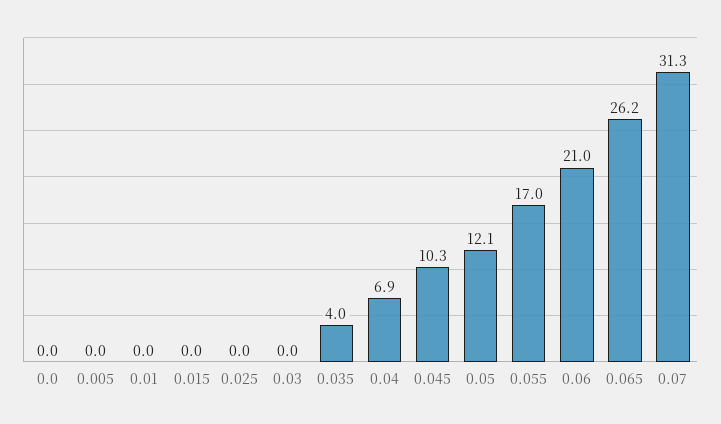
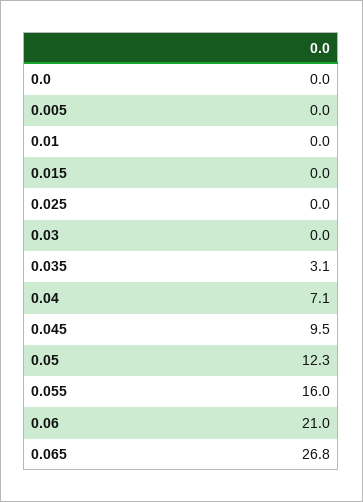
0.035: 4 -> 3.1
0.04: 6.9 -> 7.1
0.045: 10.3 -> 9.5
0.05: 12.1 -> 12.3
0.055: 17 -> 16
0.065: 26.2 -> 26.8
0.07: 31.3 -> none

